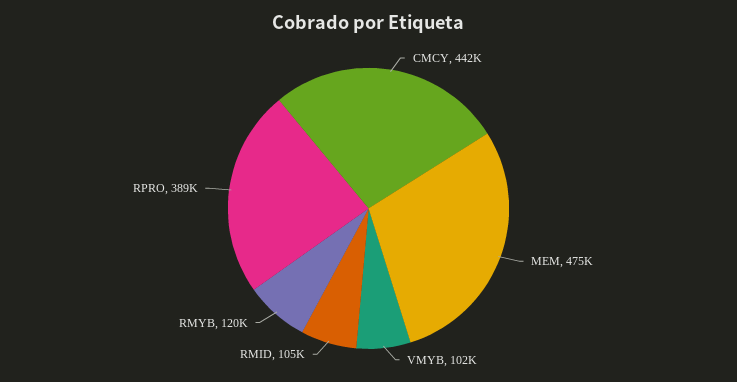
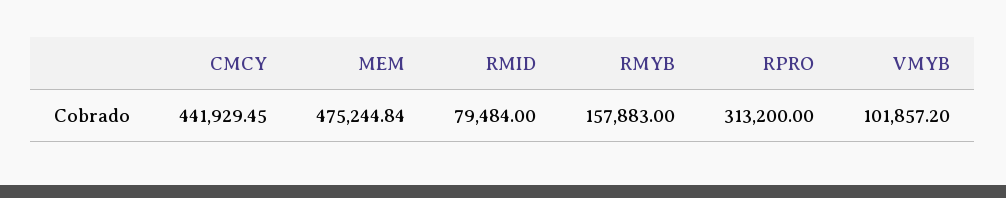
RMID: 105000 -> 79484
RMYB: 120000 -> 157883
RPRO: 389000 -> 313200

